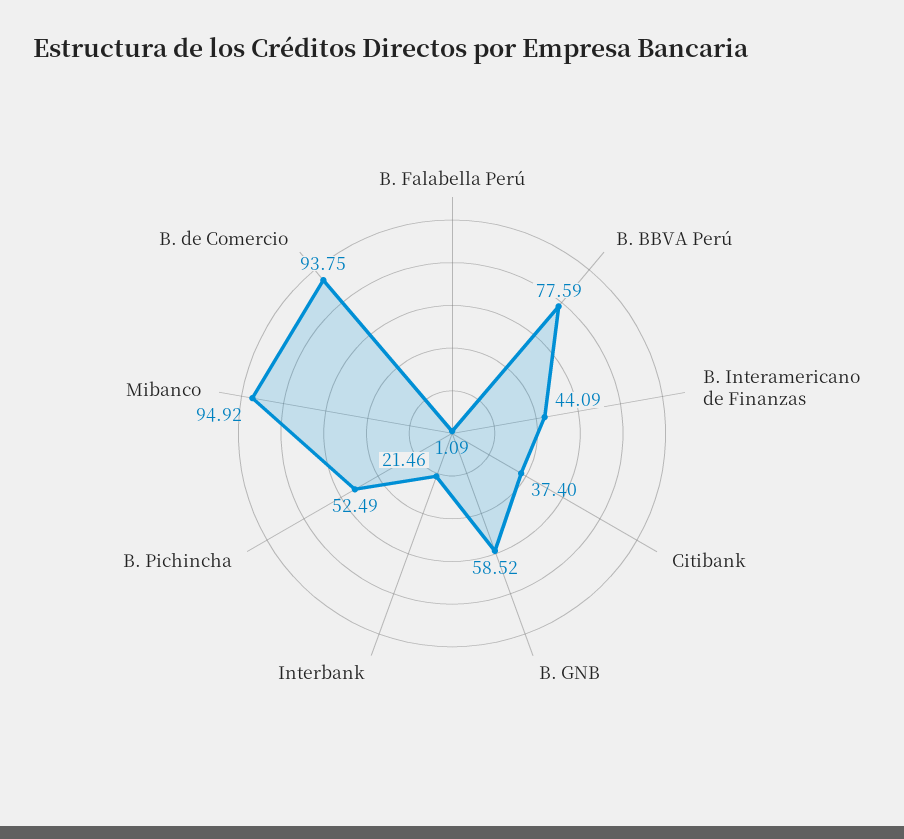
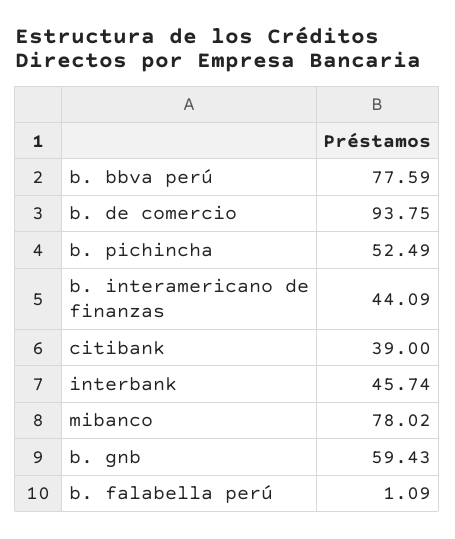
Citibank: 37.4 -> 39
B. GNB: 58.52 -> 59.43
Interbank: 21.46 -> 45.74
Mibanco: 94.92 -> 78.02

